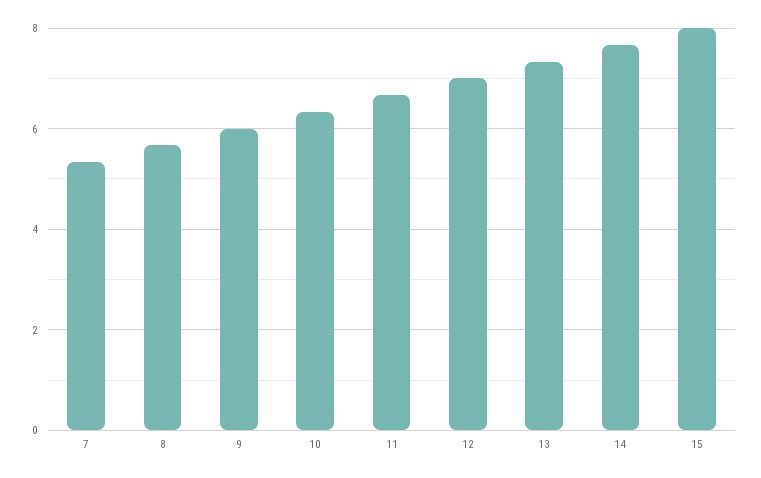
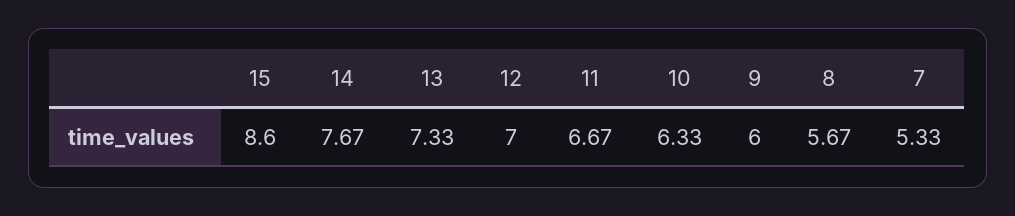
15: 8 -> 8.6

